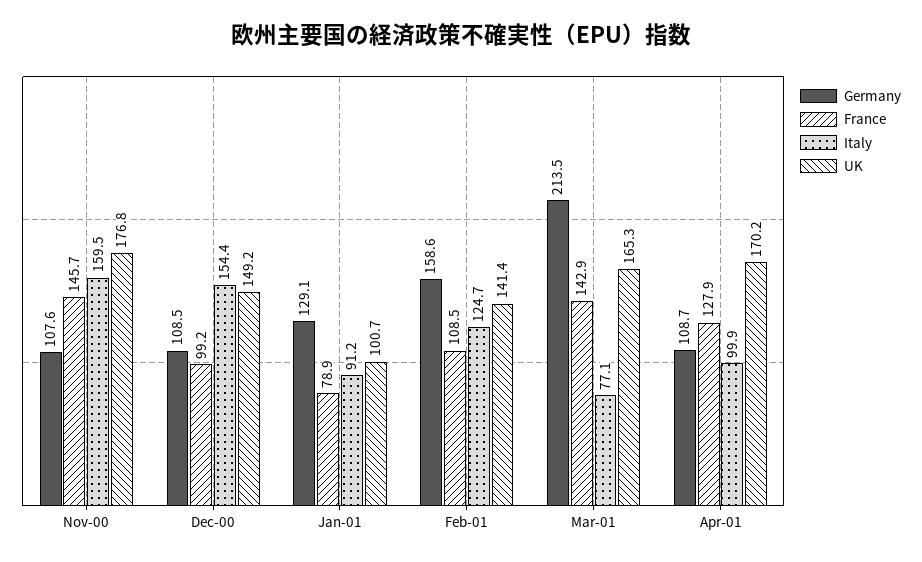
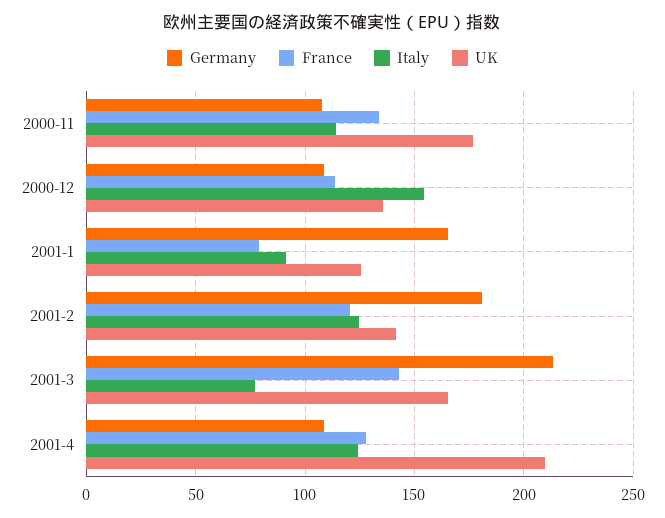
France, Nov-00: 145.7 -> 135
Italy, Nov-00: 159.5 -> 115
France, Dec-00: 99.2 -> 115
UK, Dec-00: 149.2 -> 135
Germany, Jan-01: 129.1 -> 165
UK, Jan-01: 100.7 -> 125
Germany, Feb-01: 158.6 -> 180
France, Feb-01: 108.5 -> 120
Italy, Apr-01: 99.9 -> 125
UK, Apr-01: 170.2 -> 210

